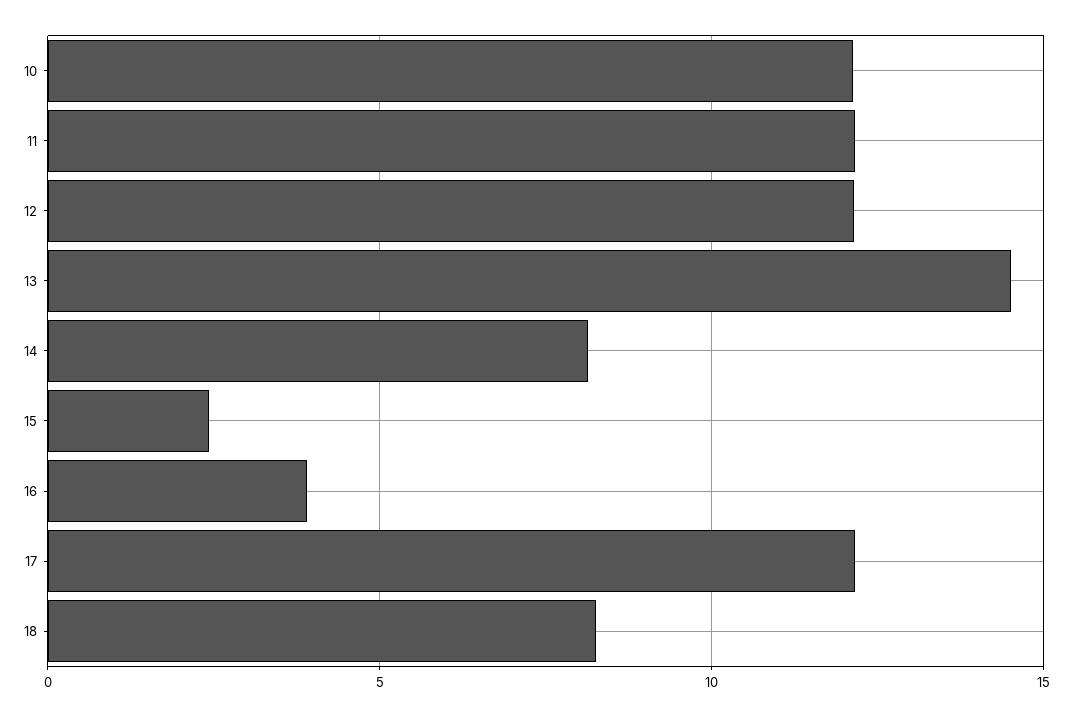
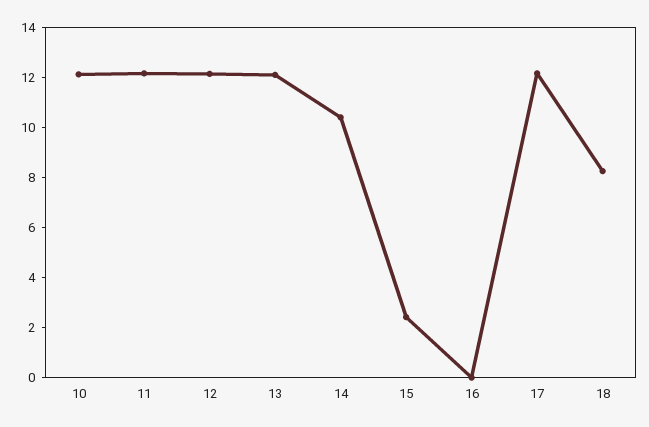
13: 14.5 -> 12
14: 8 -> 10.5
16: 4 -> 0

